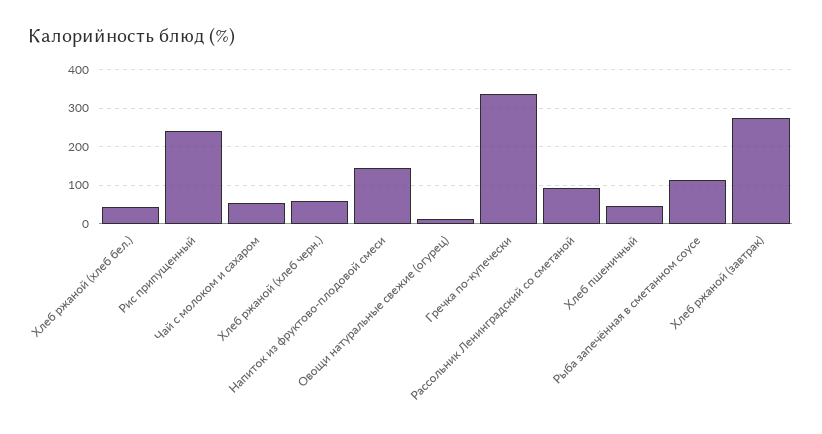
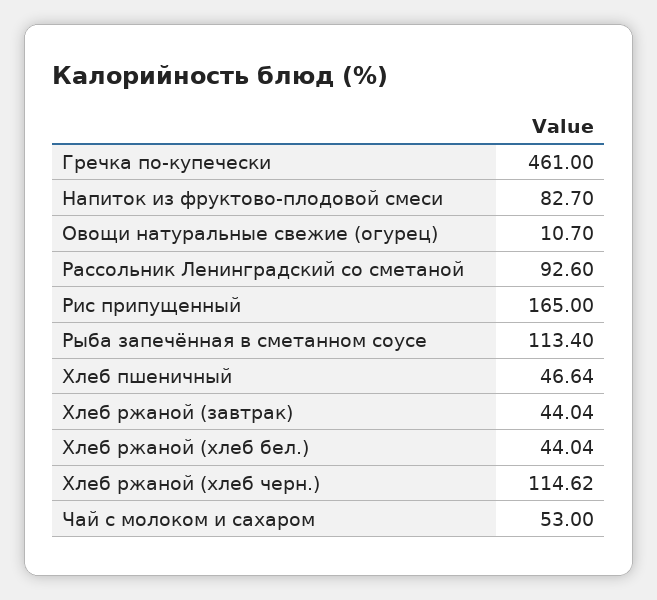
Рис припущенный: 240 -> 165
Хлеб ржаной (хлеб черн.): 60 -> 114.62
Напиток из фруктово-плодовой смеси: 140 -> 82.7
Гречка по-купечески: 340 -> 461
Хлеб ржаной (завтрак): 280 -> 44.04

